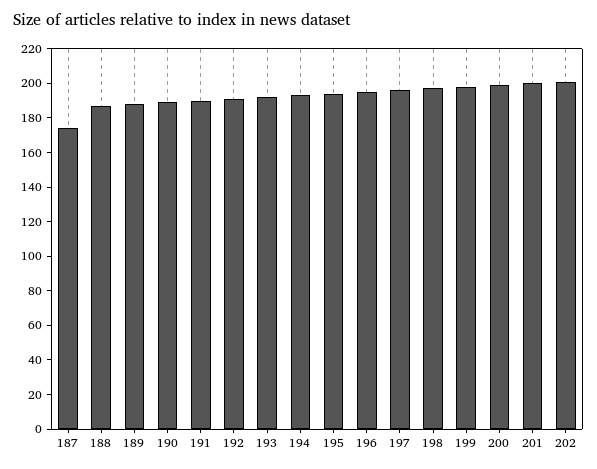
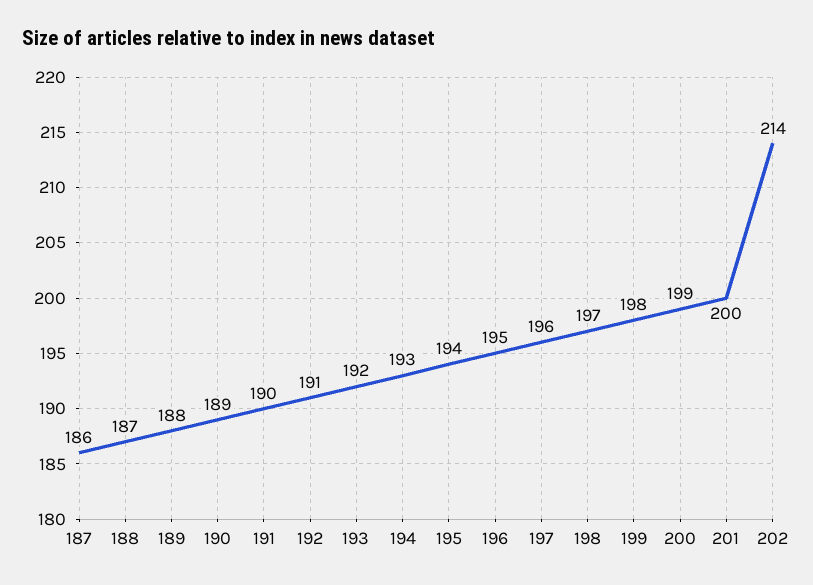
187: 175 -> 186
202: 200 -> 214

